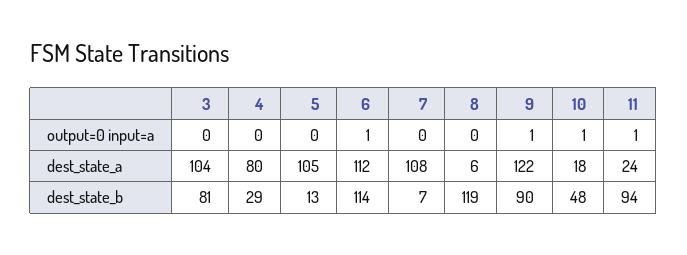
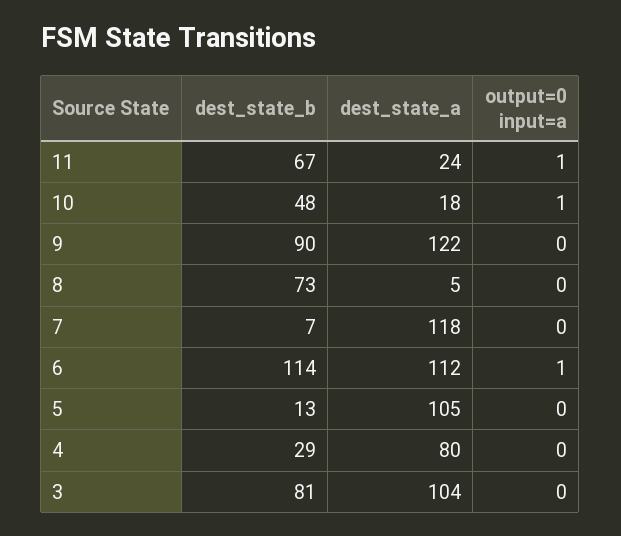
9, output=0 input=a: 1 -> 0
7, dest_state_a: 108 -> 118
8, dest_state_a: 6 -> 5
8, dest_state_b: 119 -> 73
11, dest_state_b: 94 -> 67

